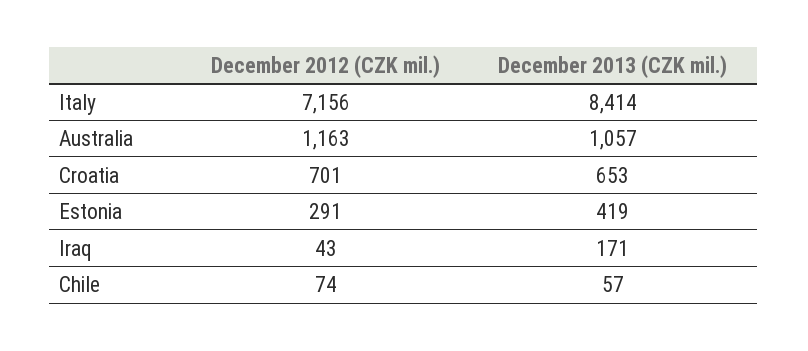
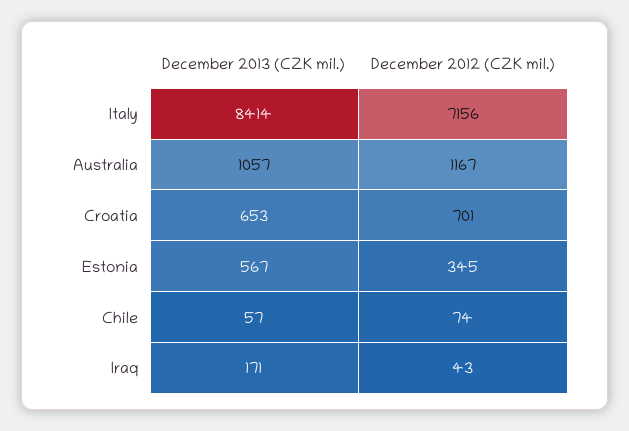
December 2012 (CZK mil.), Australia: 1163 -> 1167
December 2012 (CZK mil.), Estonia: 291 -> 345
December 2013 (CZK mil.), Estonia: 419 -> 567

